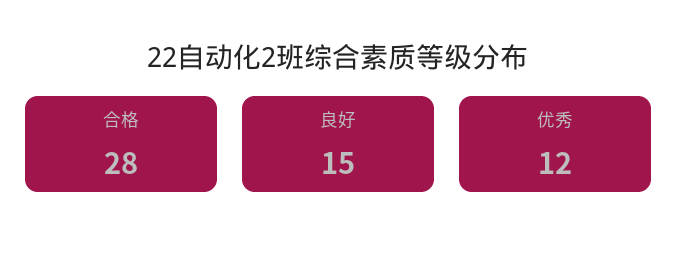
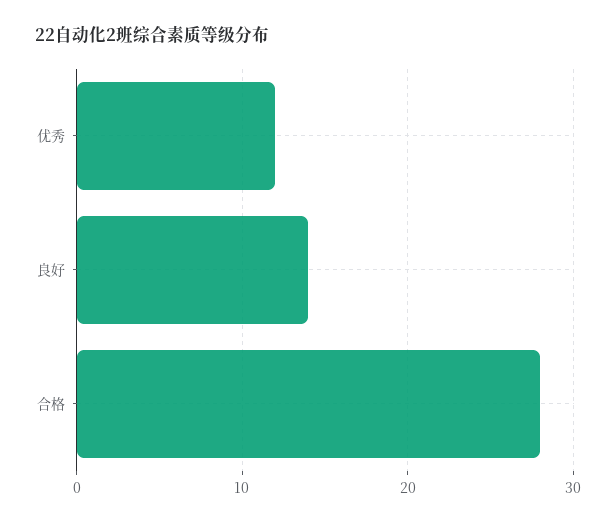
良好: 15 -> 14

